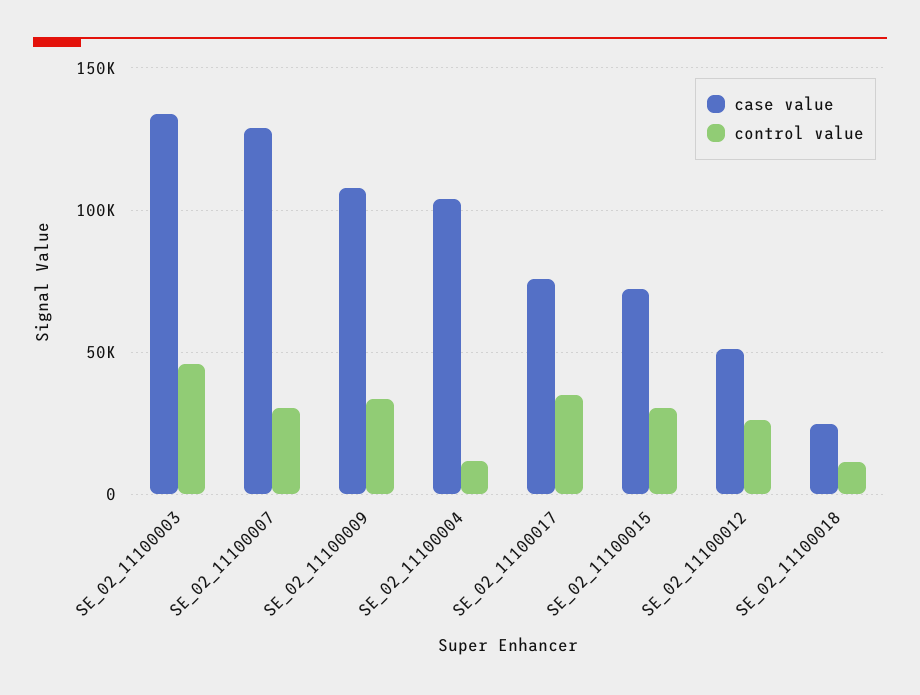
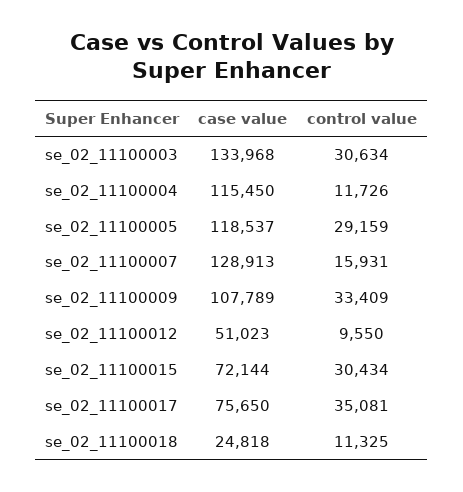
control value, SE_02_11100003: 45000 -> 30634
control value, SE_02_11100007: 30000 -> 15931
case value, SE_02_11100004: 105000 -> 115450
control value, SE_02_11100012: 25000 -> 9550
case value, se_02_11100005: none -> 118537
control value, se_02_11100005: none -> 29159

